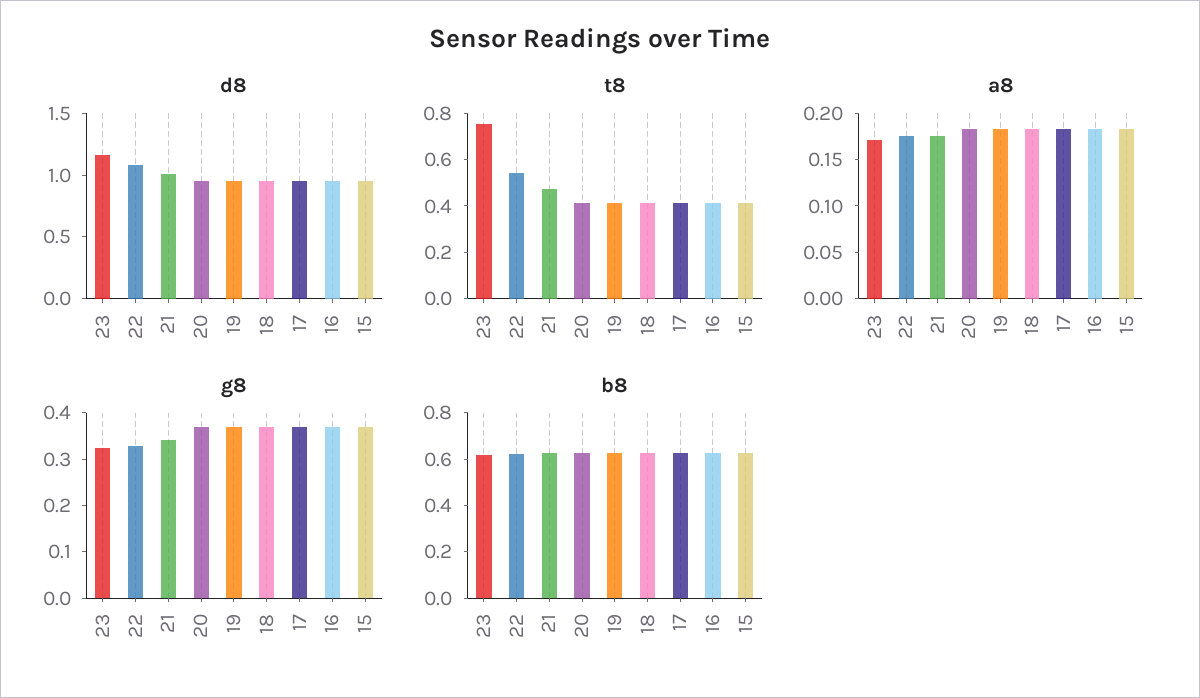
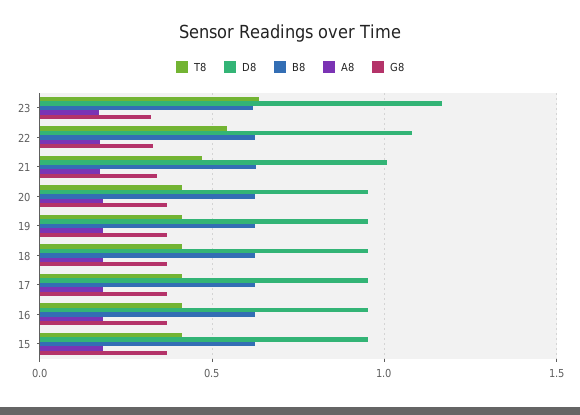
t8, 23: 0.75 -> 0.65

